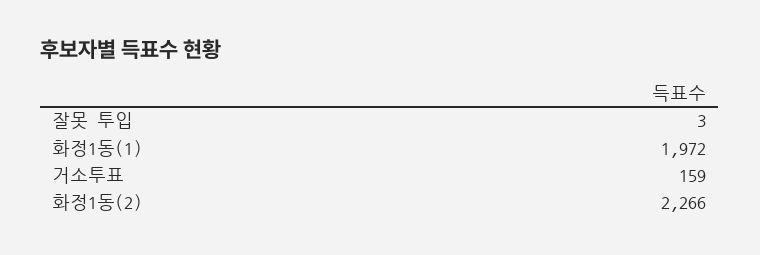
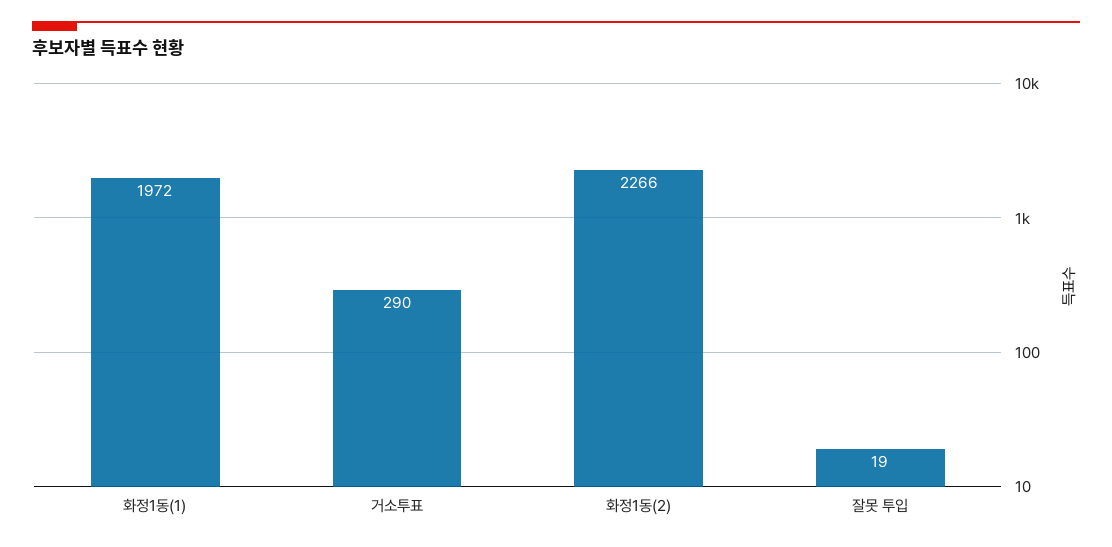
잘못 투입: 3 -> 19
거소투표: 159 -> 290

